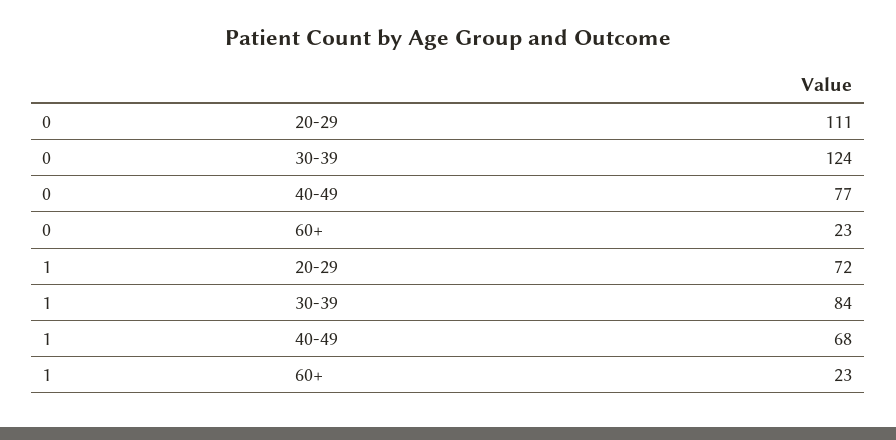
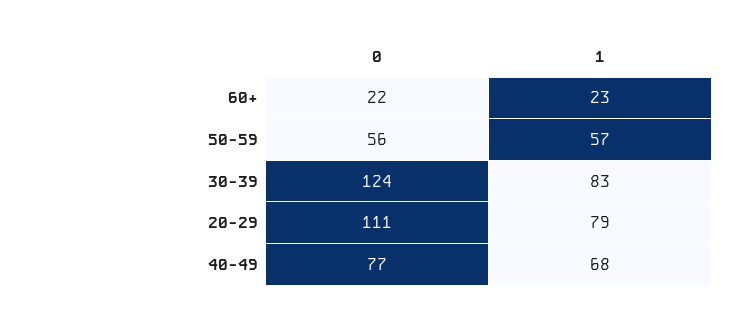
0, 60+: 23 -> 22
1, 20-29: 72 -> 79
1, 30-39: 84 -> 83
0, 50-59: none -> 56
1, 50-59: none -> 57

